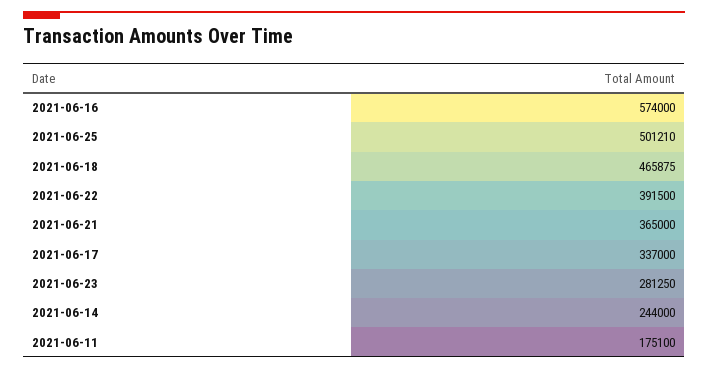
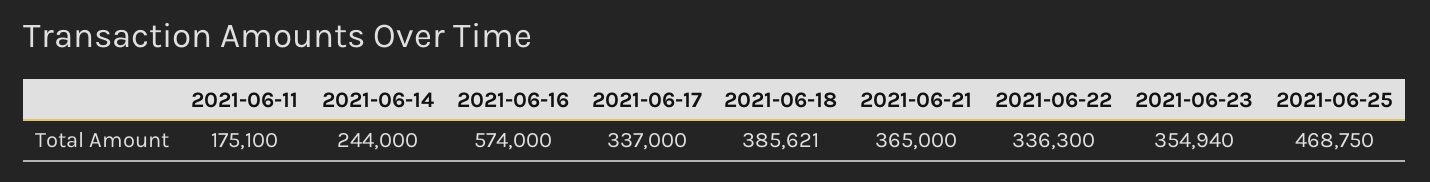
2021-06-25: 501210 -> 468750
2021-06-18: 465875 -> 385621
2021-06-22: 391500 -> 336300
2021-06-23: 281250 -> 354940

